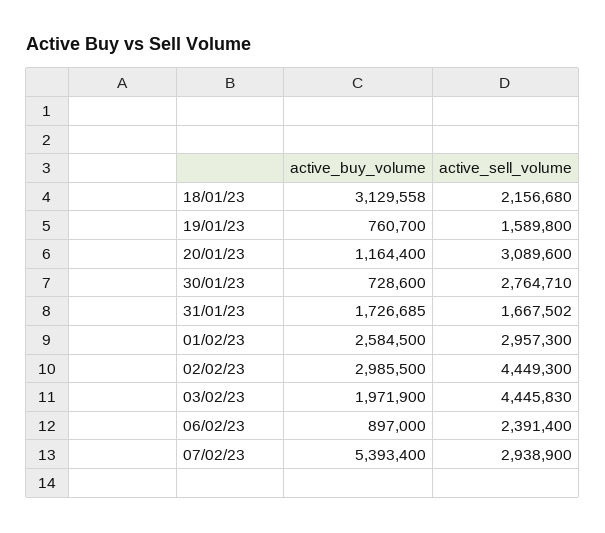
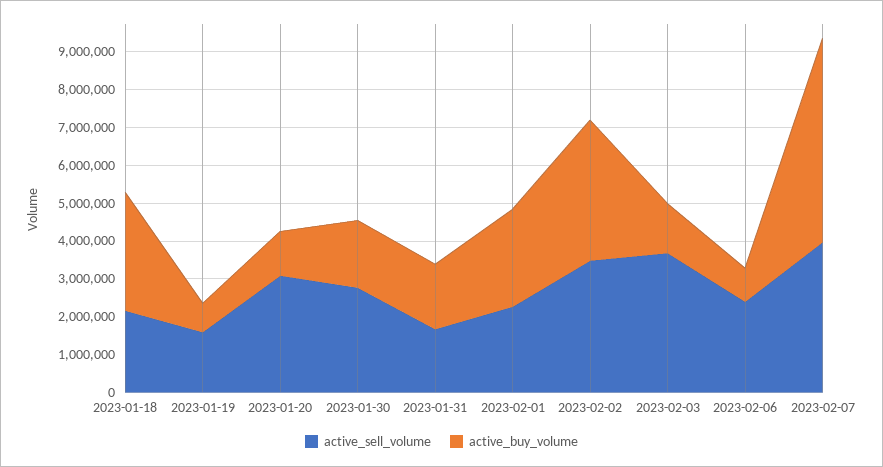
active_buy_volume, 30/01/23: 728600 -> 1750000
active_sell_volume, 01/02/23: 2957300 -> 2250000
active_buy_volume, 02/02/23: 2985500 -> 3750000
active_sell_volume, 02/02/23: 4449300 -> 3500000
active_buy_volume, 03/02/23: 1971900 -> 1250000
active_sell_volume, 03/02/23: 4445830 -> 3750000
active_sell_volume, 07/02/23: 2938900 -> 4000000

